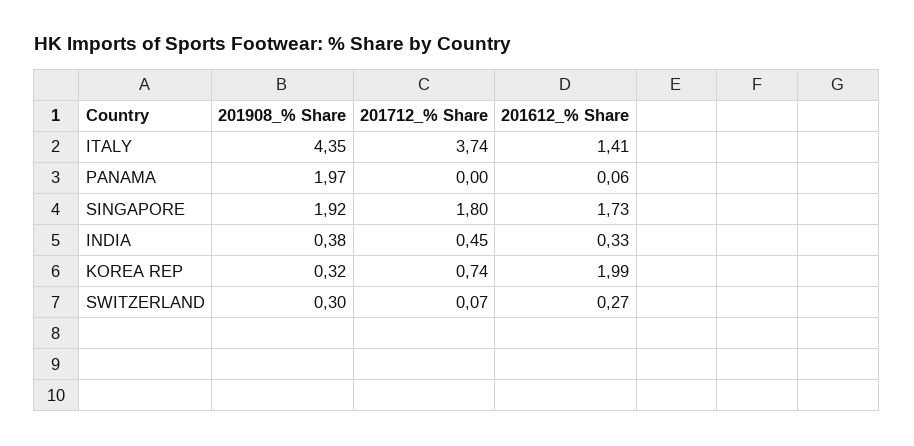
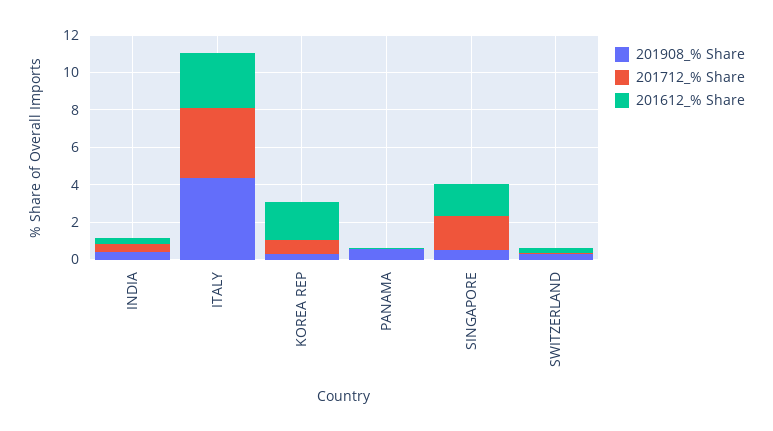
201612_% Share, ITALY: 1.41 -> 3
201908_% Share, PANAMA: 1.97 -> 0.5
201908_% Share, SINGAPORE: 1.92 -> 0.5

